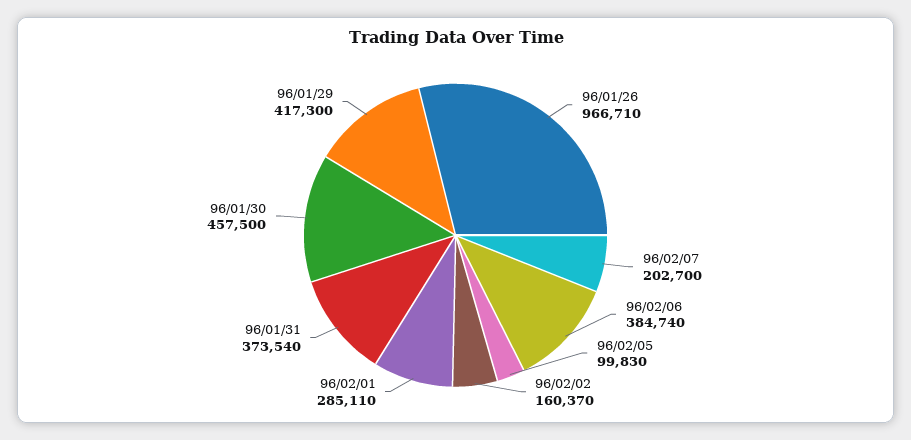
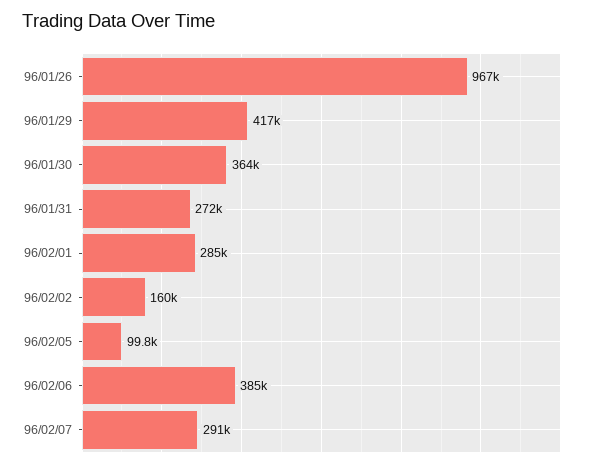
96/02/07: 202700 -> 291000
96/01/31: 373540 -> 272000
96/01/30: 457500 -> 364000

